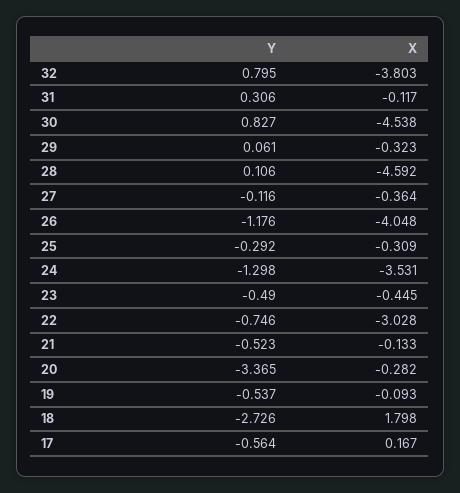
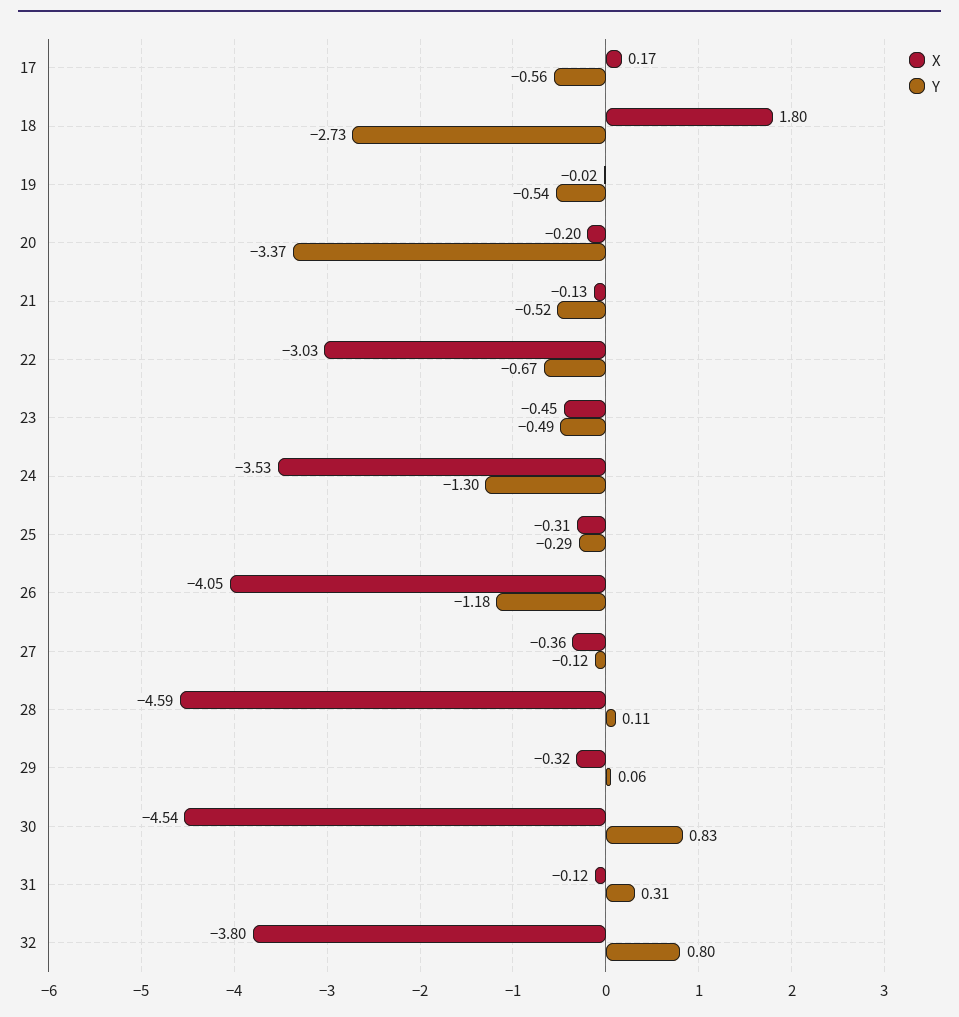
Y, 22: -0.746 -> -0.67
X, 20: -0.282 -> -0.2
X, 19: -0.093 -> -0.02

